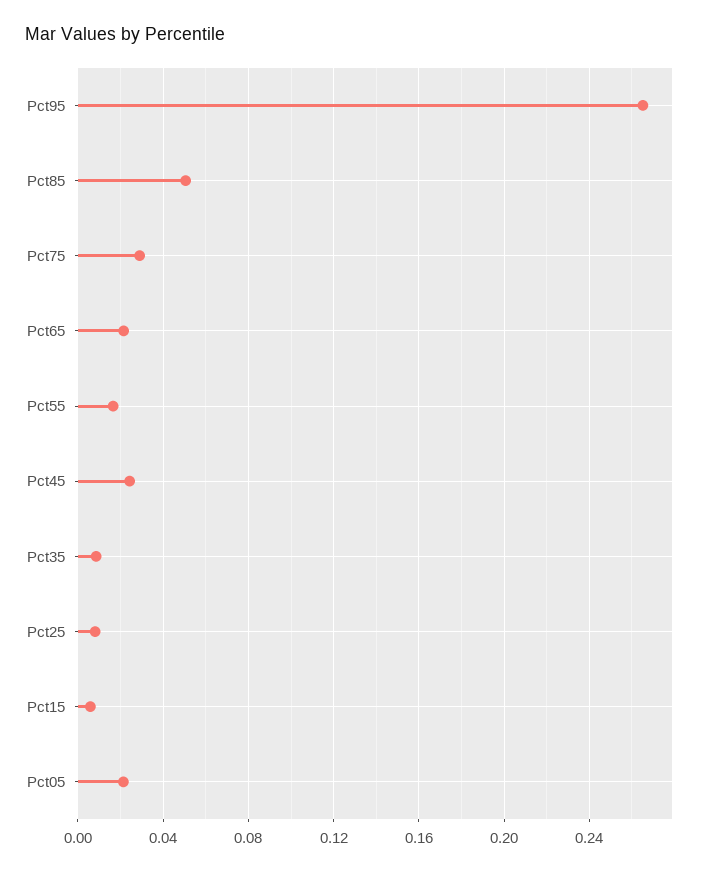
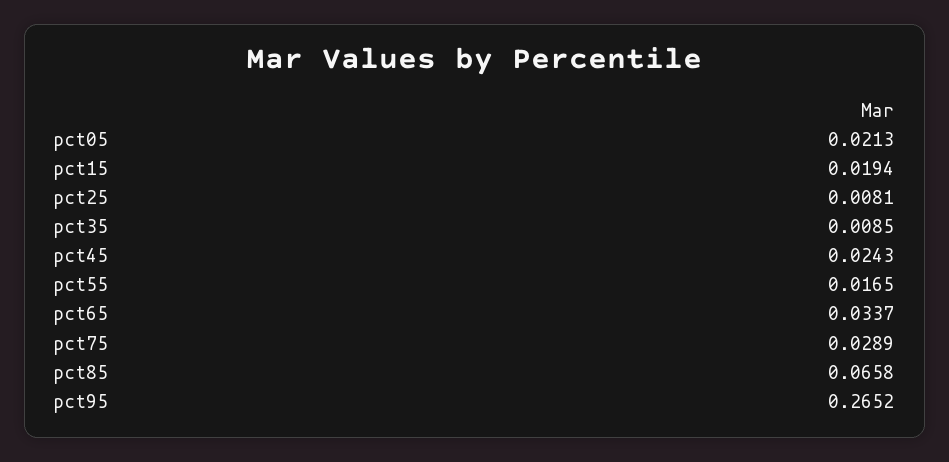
Pct85: 0.05 -> 0.0658
Pct65: 0.02 -> 0.0337
Pct15: 0.005 -> 0.0194

